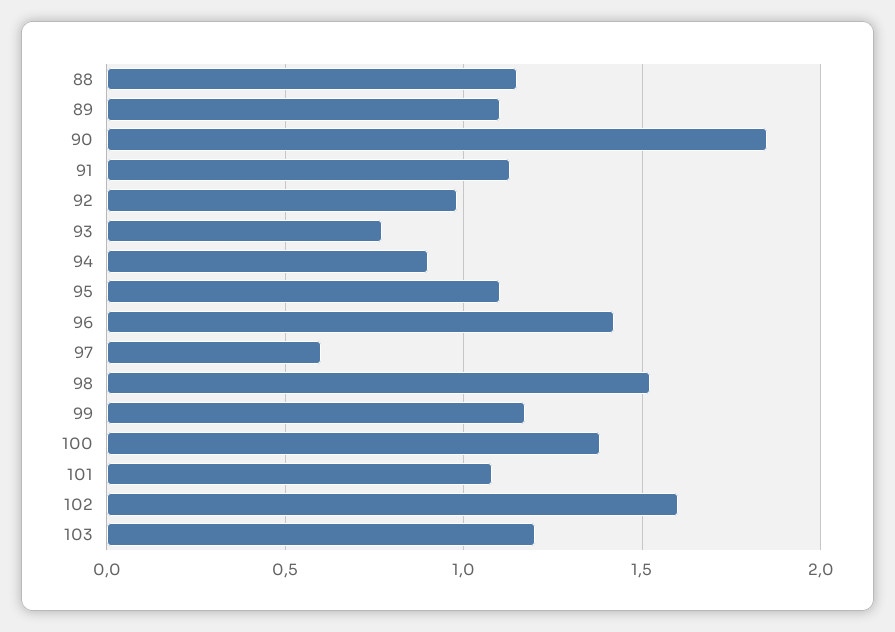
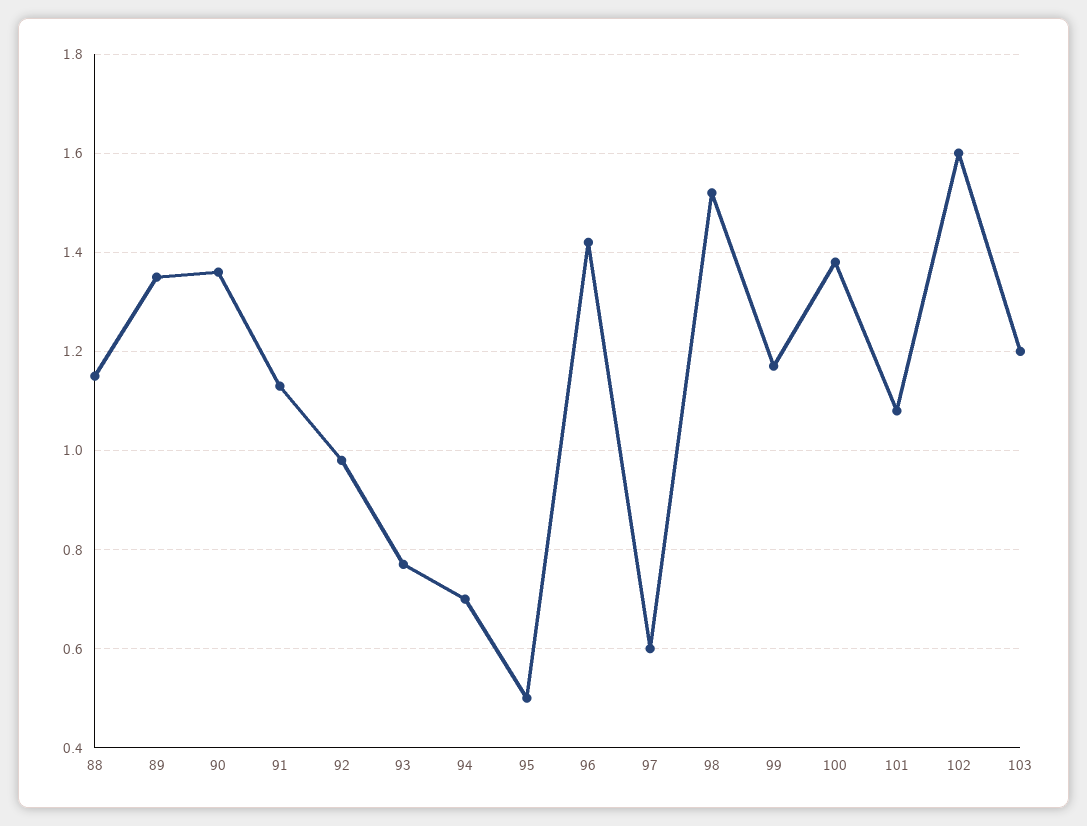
89: 1.1 -> 1.35
90: 1.85 -> 1.35
94: 0.9 -> 0.7
95: 1.1 -> 0.5

